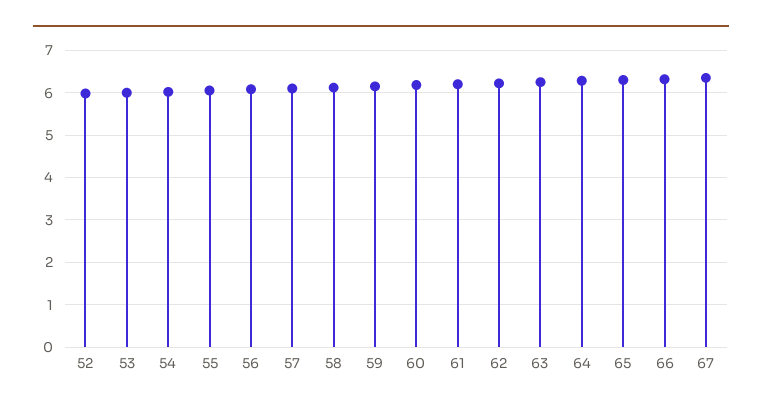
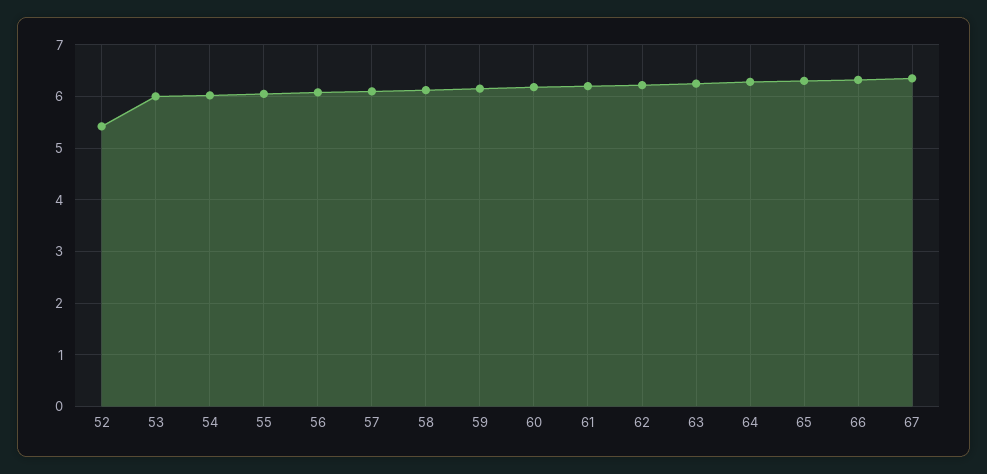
52: 6 -> 5.4

